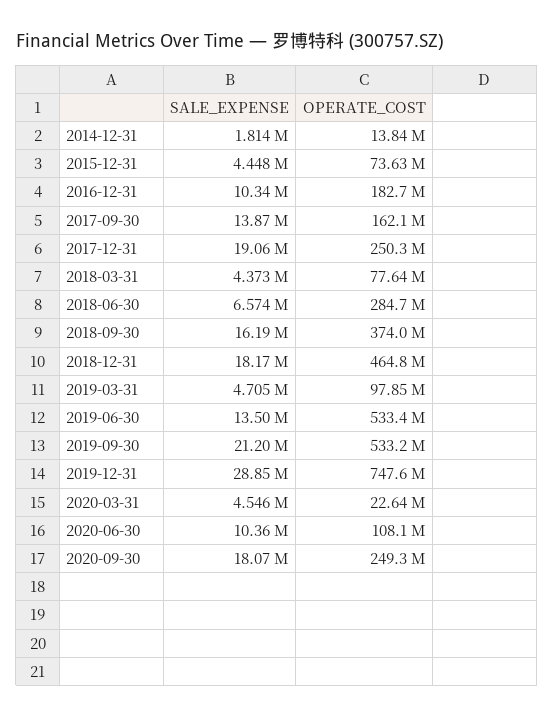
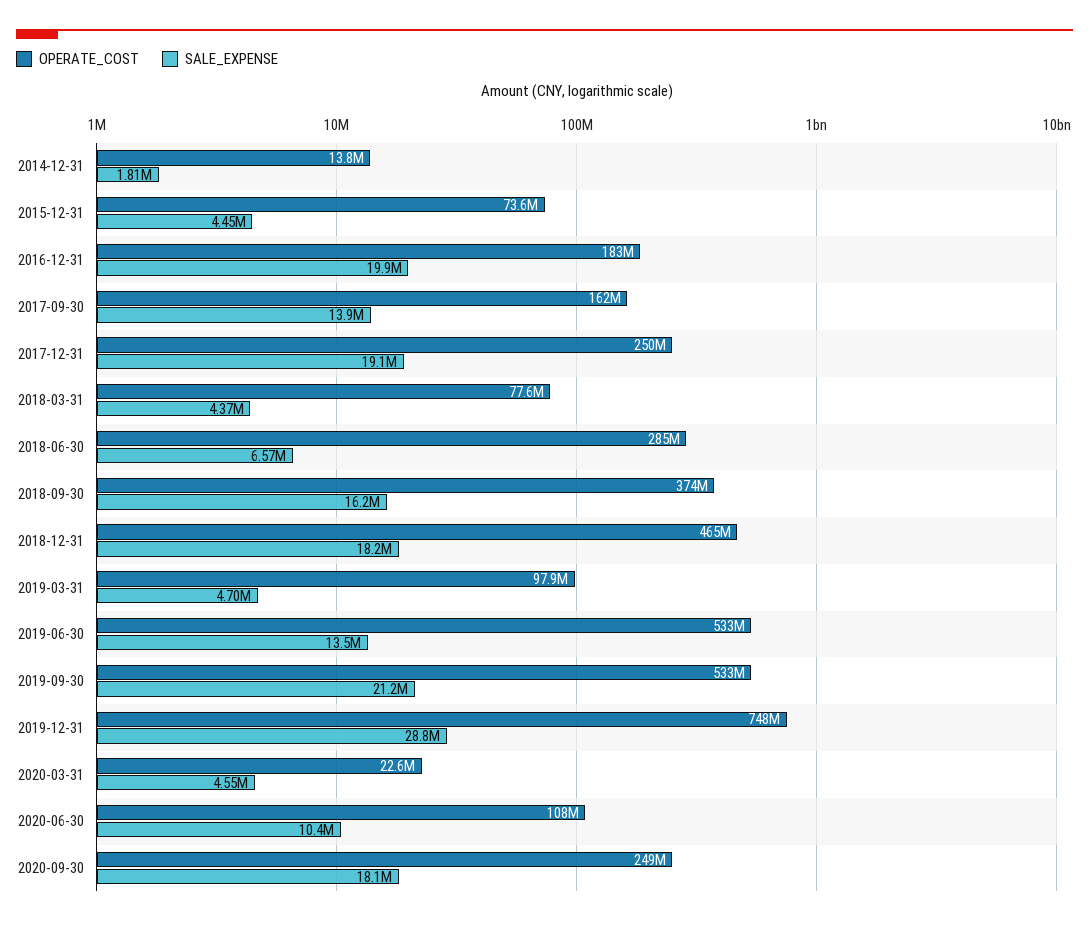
SALE_EXPENSE, 2016-12-31: 10340000 -> 19900000

